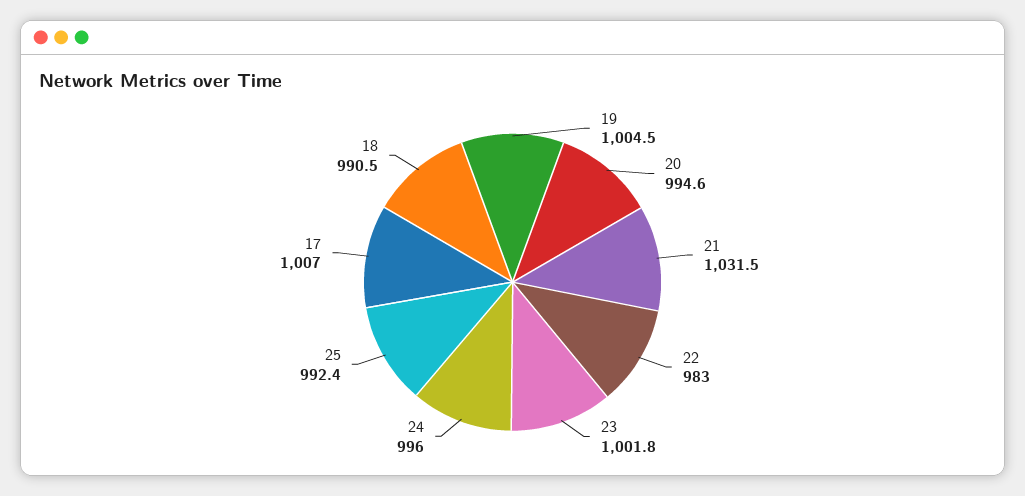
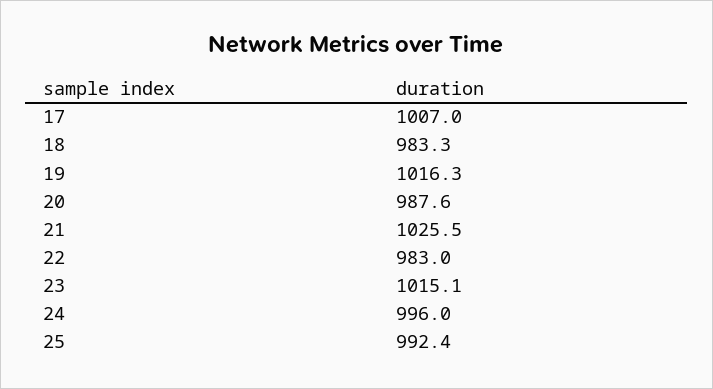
19: 1004.5 -> 1016.3
20: 994.6 -> 987.6
21: 1031.5 -> 1025.5
23: 1001.8 -> 1015.1
18: 990.5 -> 983.3

